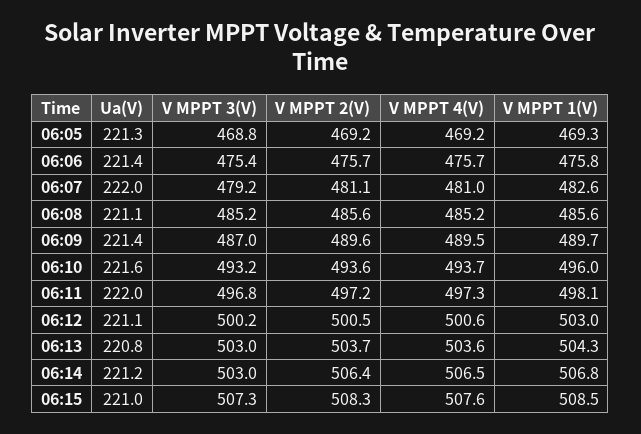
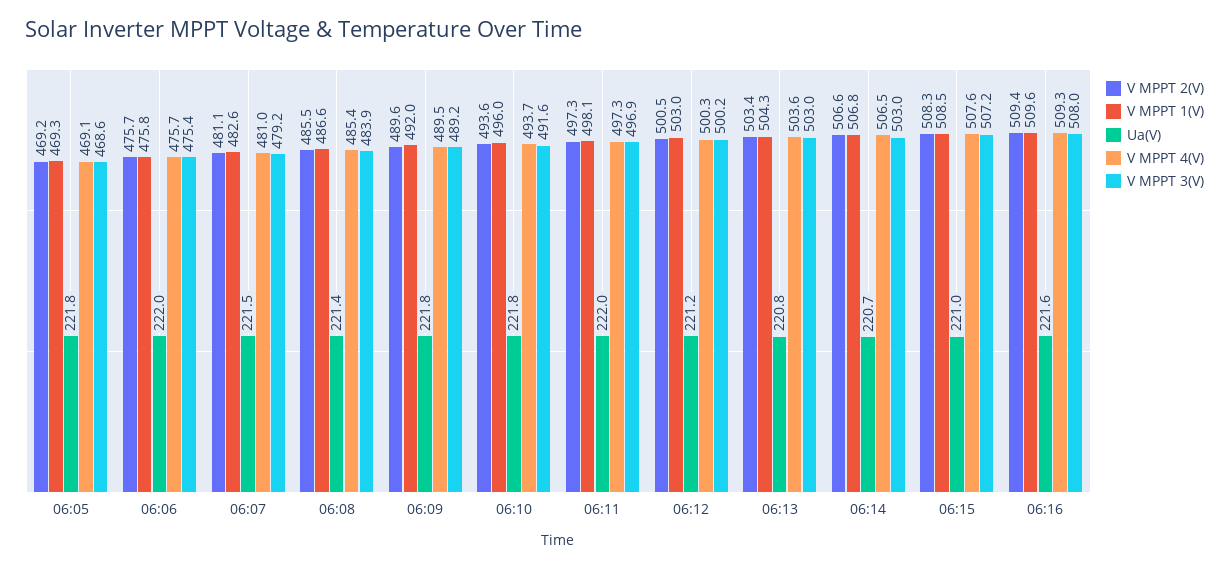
Ua(V), 06:05: 221.3 -> 221.8
V MPPT 3(V), 06:05: 468.8 -> 468.6
V MPPT 4(V), 06:05: 469.2 -> 469.1
Ua(V), 06:06: 221.4 -> 222
Ua(V), 06:07: 222 -> 221.5
Ua(V), 06:08: 221.1 -> 221.4
V MPPT 3(V), 06:08: 485.2 -> 483.9
V MPPT 2(V), 06:08: 485.6 -> 485.5
V MPPT 4(V), 06:08: 485.2 -> 485.4
V MPPT 1(V), 06:08: 485.6 -> 486.6
Ua(V), 06:09: 221.4 -> 221.8
V MPPT 3(V), 06:09: 487 -> 489.2
V MPPT 1(V), 06:09: 489.7 -> 492
Ua(V), 06:10: 221.6 -> 221.8
V MPPT 3(V), 06:10: 493.2 -> 491.6
V MPPT 3(V), 06:11: 496.8 -> 496.9
V MPPT 2(V), 06:11: 497.2 -> 497.3
Ua(V), 06:12: 221.1 -> 221.2
V MPPT 4(V), 06:12: 500.6 -> 500.3
V MPPT 2(V), 06:13: 503.7 -> 503.4
Ua(V), 06:14: 221.2 -> 220.7
V MPPT 2(V), 06:14: 506.4 -> 506.6
V MPPT 3(V), 06:15: 507.3 -> 507.2
V MPPT 2(V), 06:16: none -> 509.4
V MPPT 1(V), 06:16: none -> 509.6
Ua(V), 06:16: none -> 221.6
V MPPT 4(V), 06:16: none -> 509.3
V MPPT 3(V), 06:16: none -> 508

